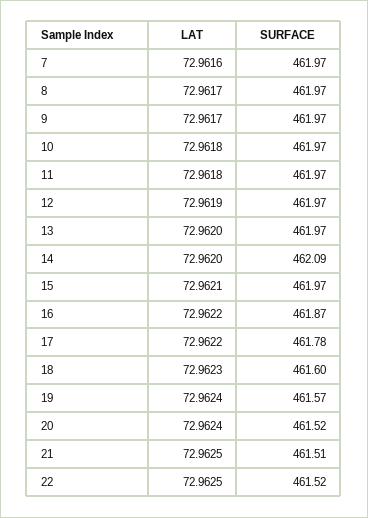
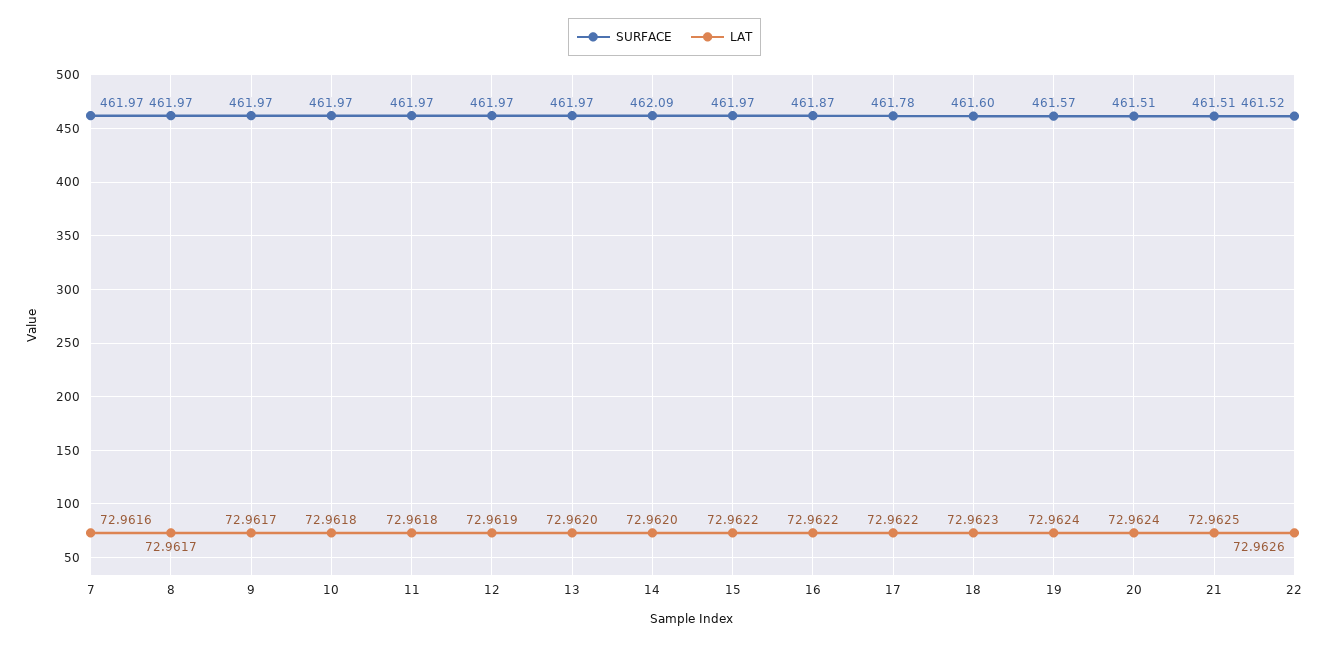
LAT, 15: 72.9621 -> 72.9622
SURFACE, 20: 461.52 -> 461.51
LAT, 22: 72.9625 -> 72.9626

